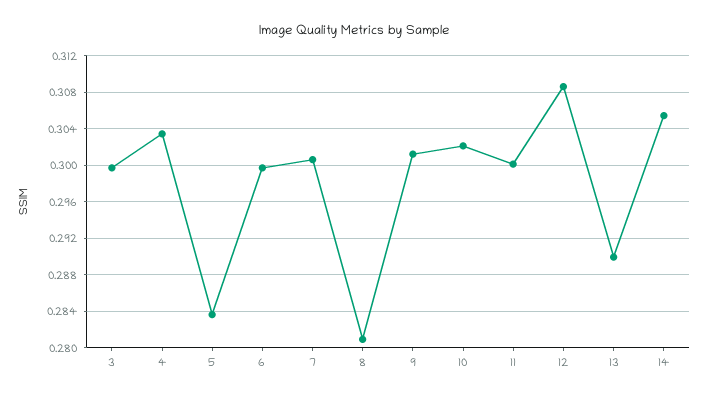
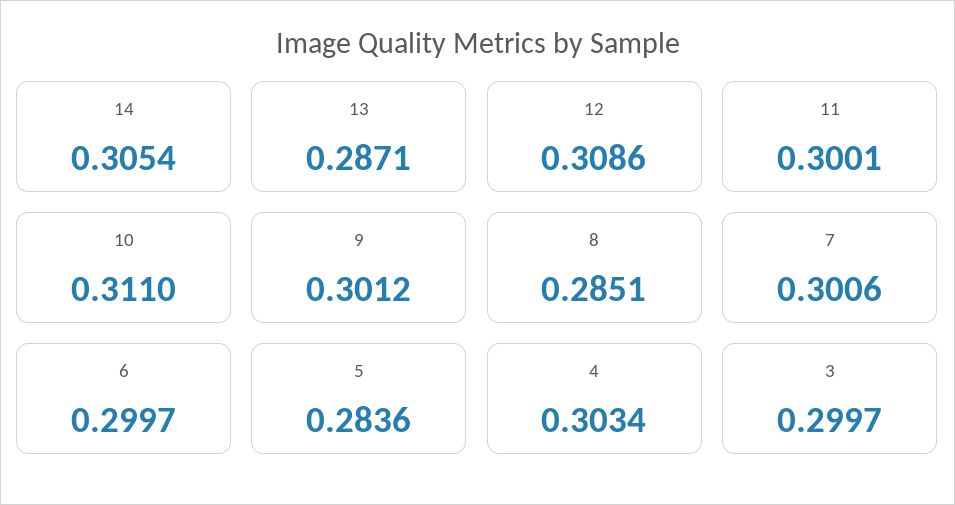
8: 0.281 -> 0.2851
10: 0.302 -> 0.311
13: 0.29 -> 0.2871

